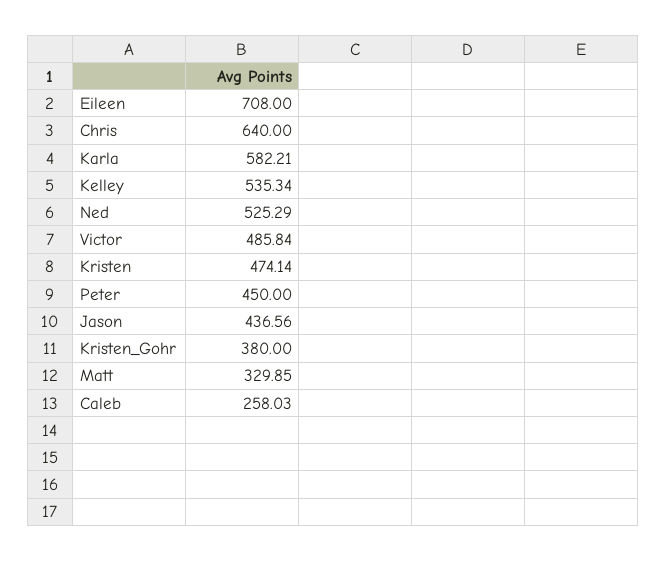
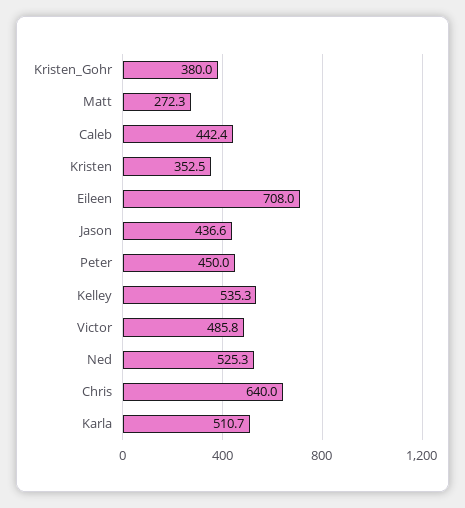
Karla: 582.21 -> 510.7
Kristen: 474.14 -> 352.5
Matt: 329.85 -> 272.3
Caleb: 258.03 -> 442.4

